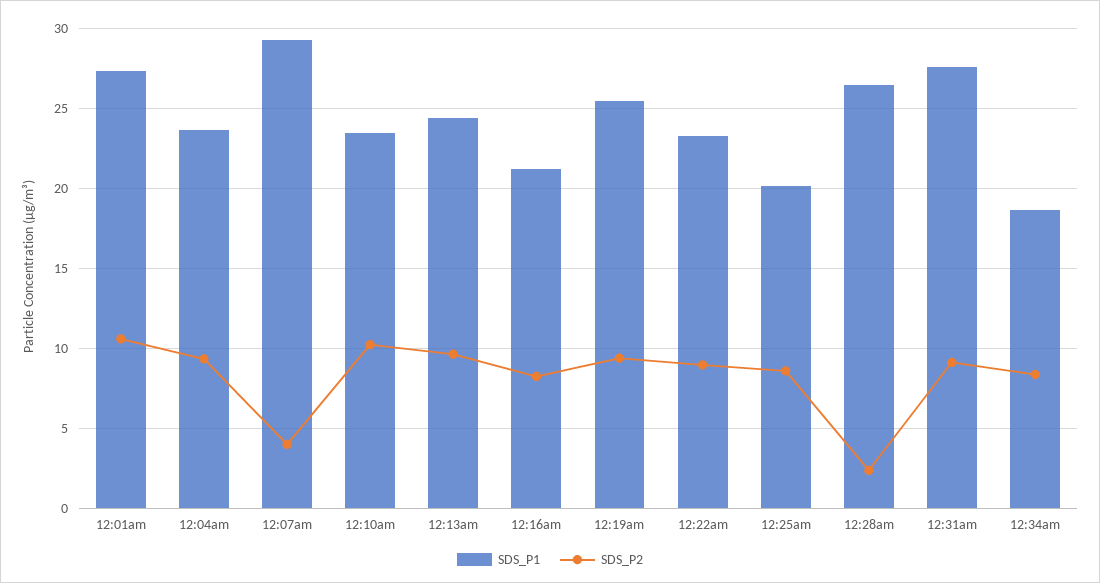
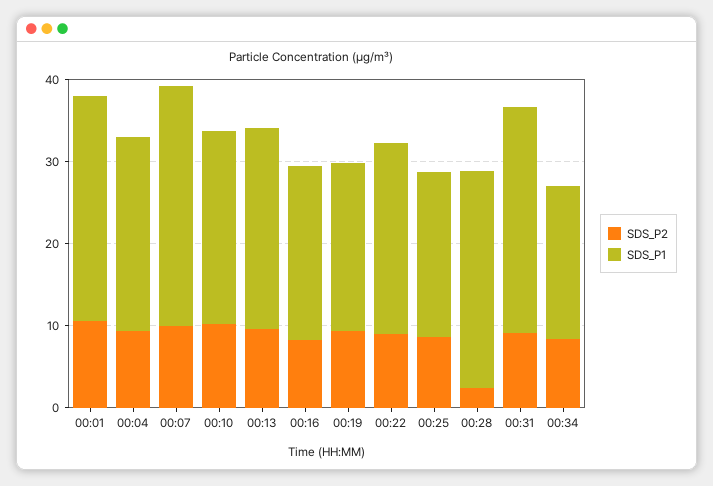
SDS_P2, 12:07am: 4 -> 10
SDS_P1, 12:19am: 25.5 -> 20

